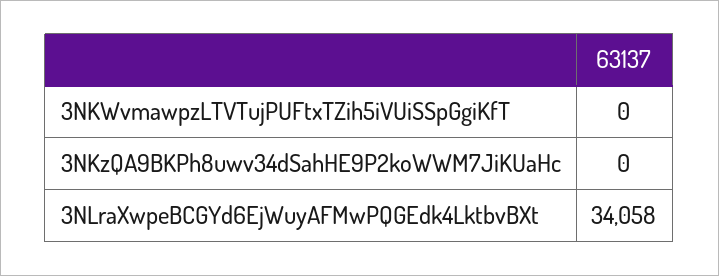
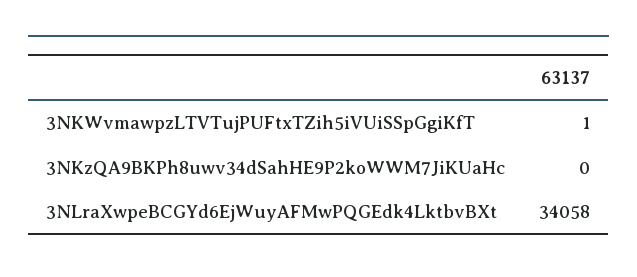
3NKWvmawpzLTVTujPUFtxTZih5iVUiSSpGgiKfT: 0 -> 1

